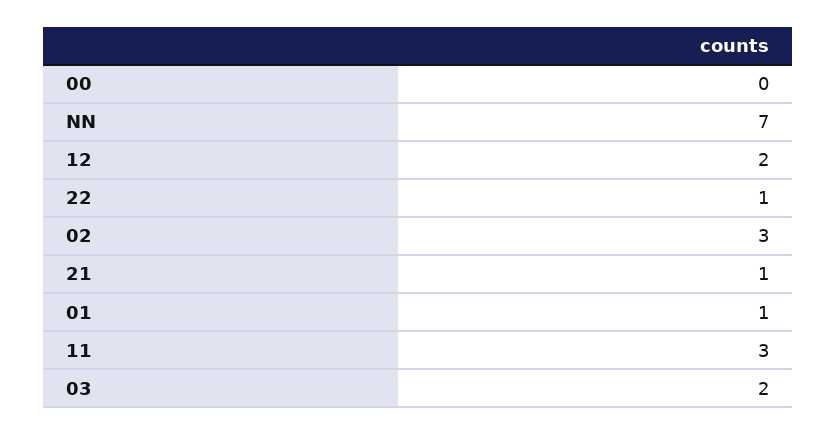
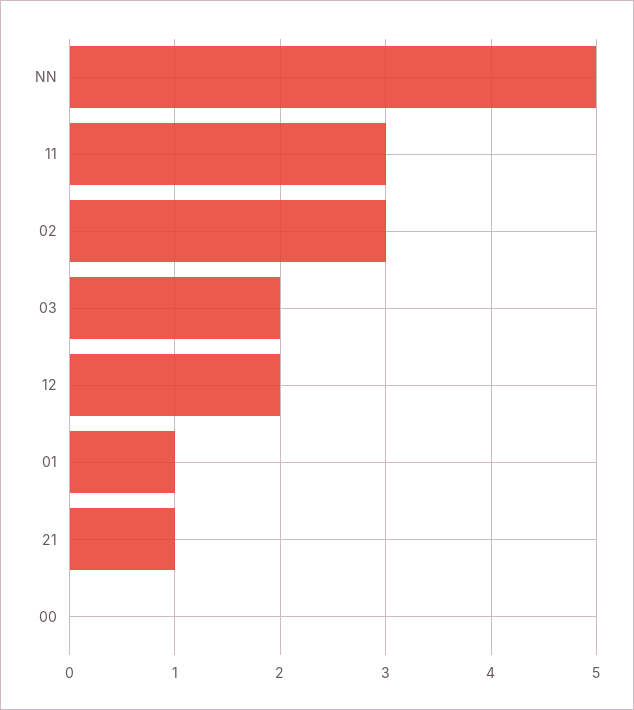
NN: 7 -> 5
22: 1 -> none

